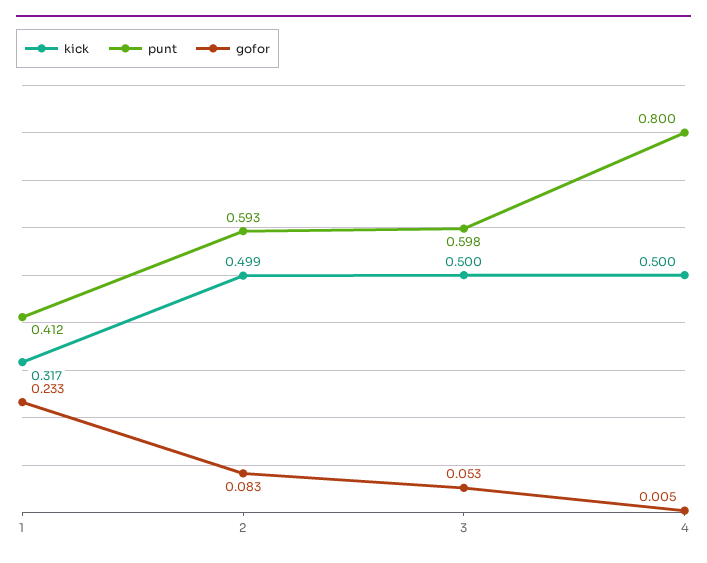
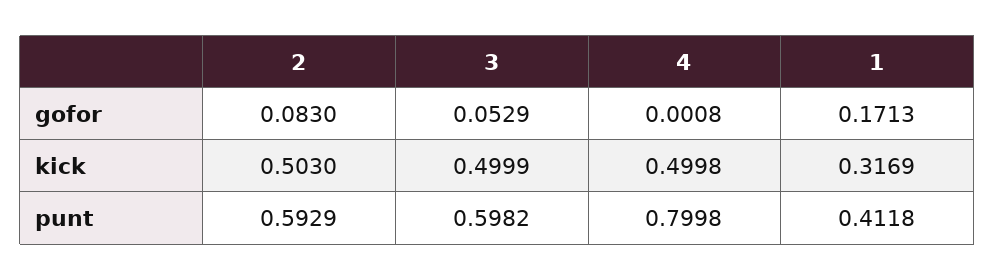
gofor, 1: 0.233 -> 0.1713
kick, 2: 0.499 -> 0.503
gofor, 4: 0.005 -> 0.0008

